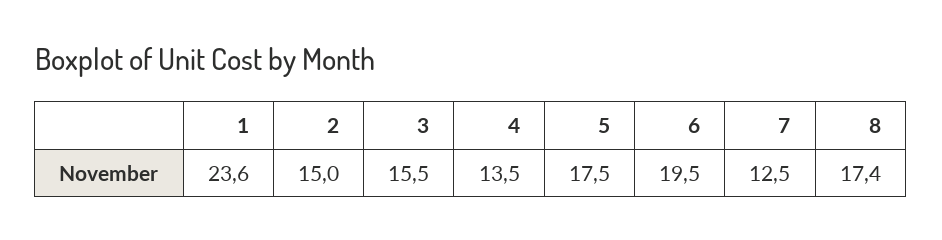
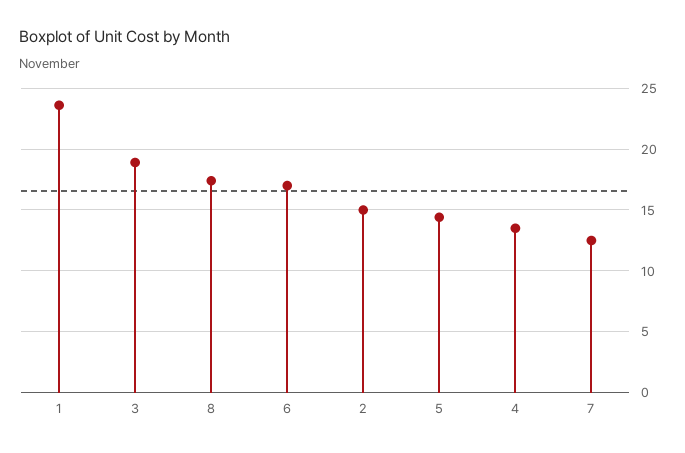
3: 15.5 -> 19
5: 17.5 -> 14.5
6: 19.5 -> 17

